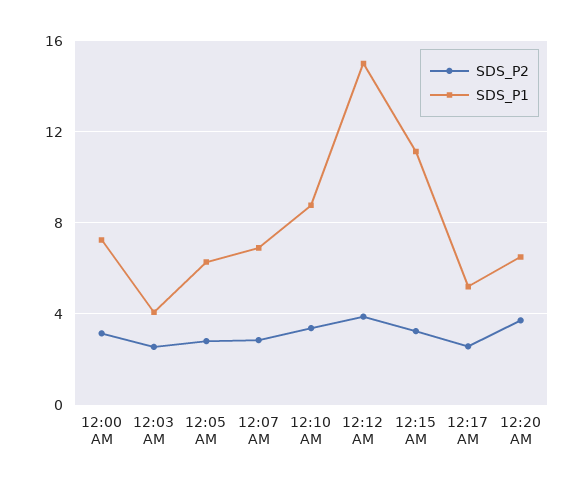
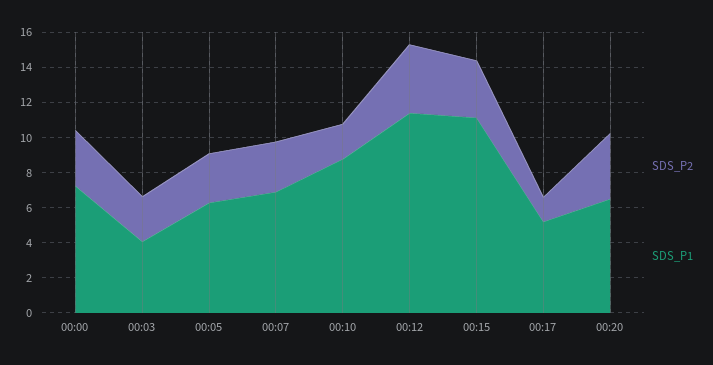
SDS_P2, 12:10 AM: 3.5 -> 2
SDS_P1, 12:12 AM: 15 -> 11.5
SDS_P2, 12:17 AM: 2.5 -> 1.5

